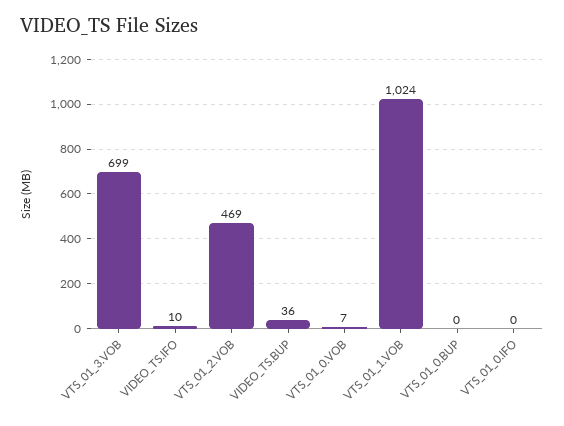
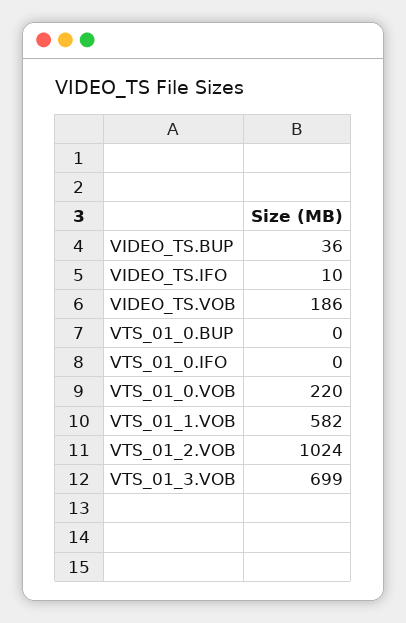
VTS_01_2.VOB: 469 -> 1024
VTS_01_0.VOB: 7 -> 220
VTS_01_1.VOB: 1024 -> 582
VIDEO_TS.VOB: none -> 186

